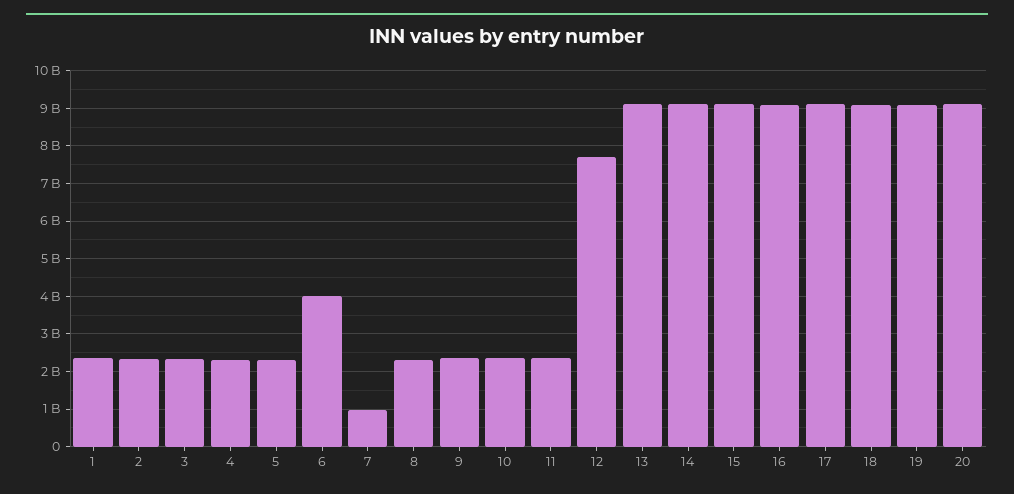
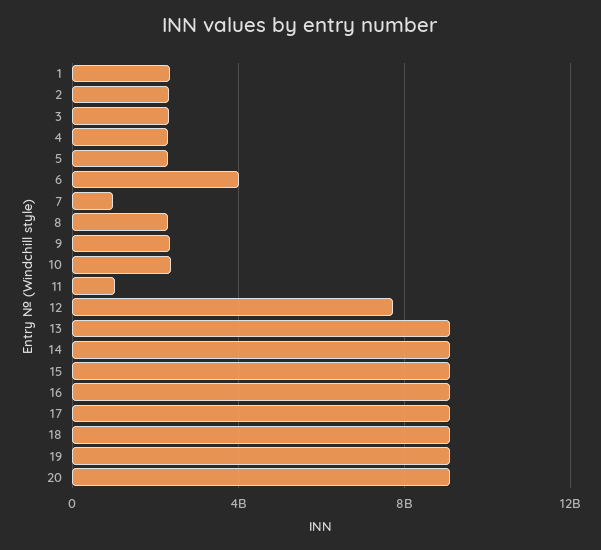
11: 2400000000 -> 1000000000

